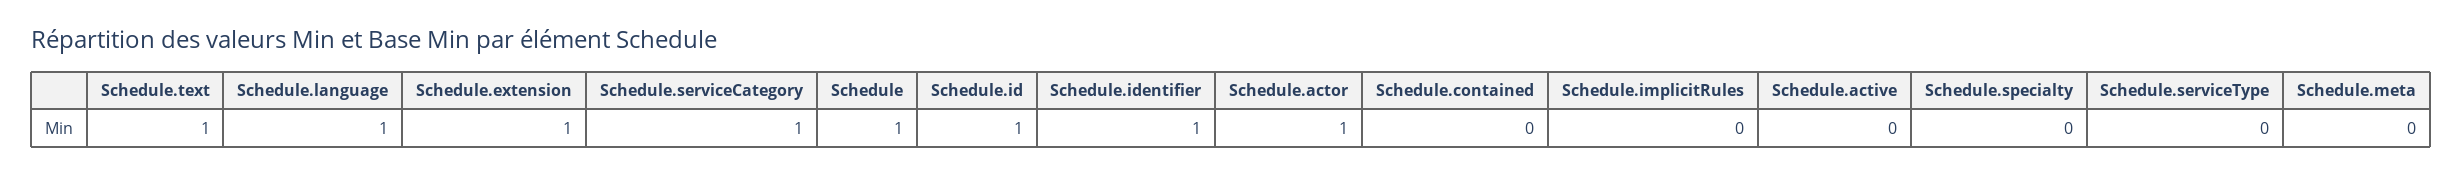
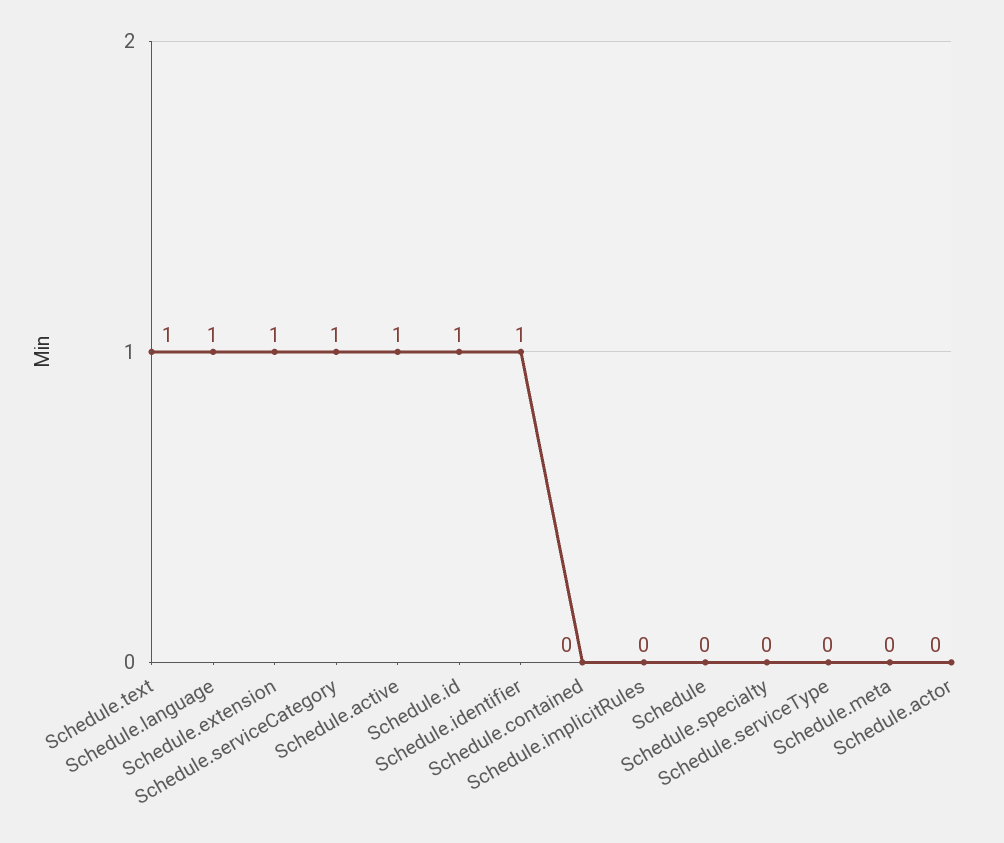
Schedule: 1 -> 0
Schedule.actor: 1 -> 0
Schedule.active: 0 -> 1

